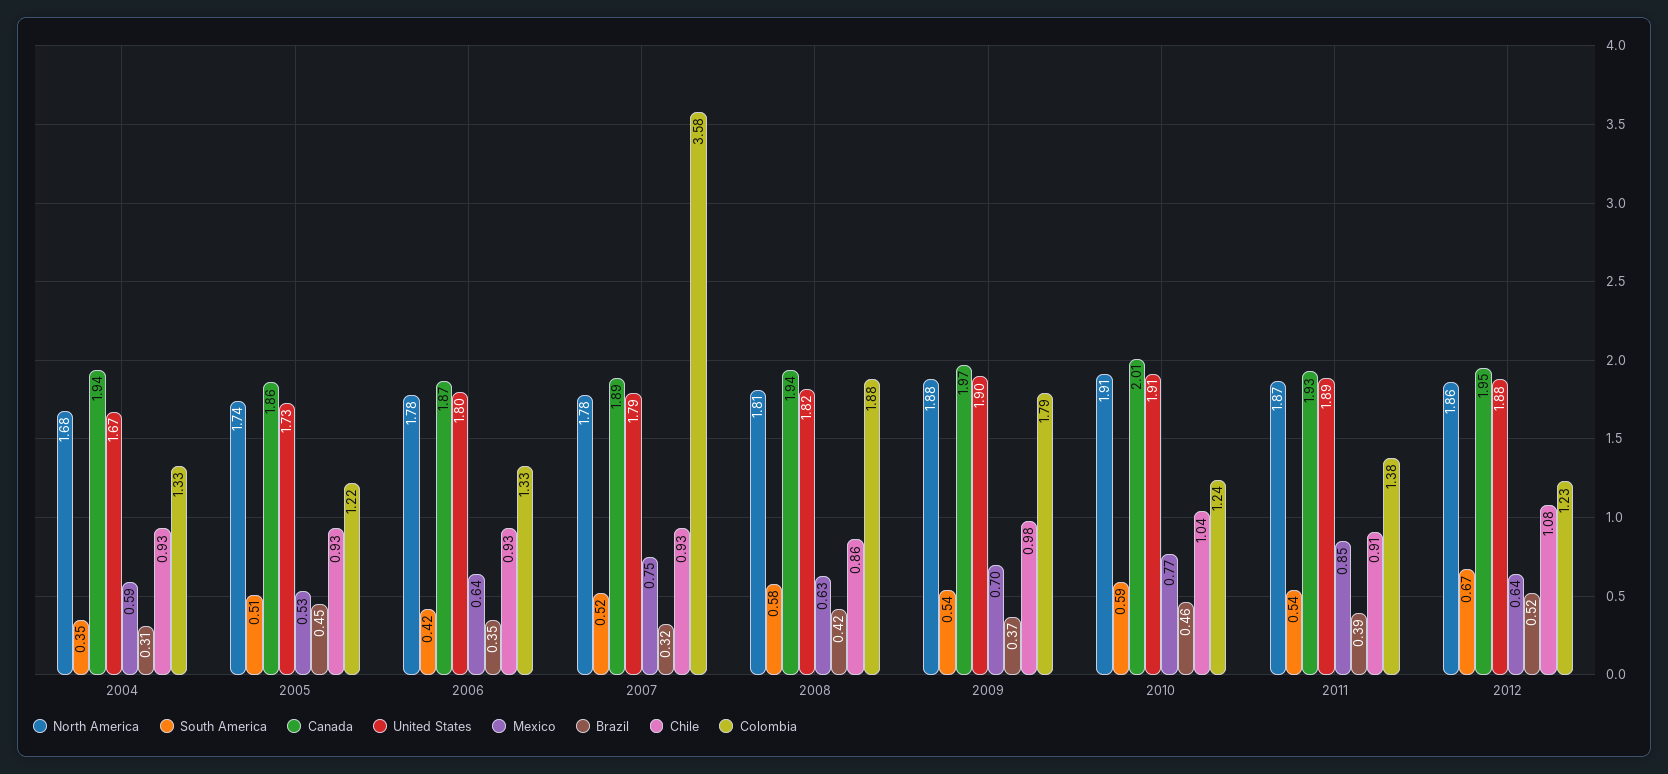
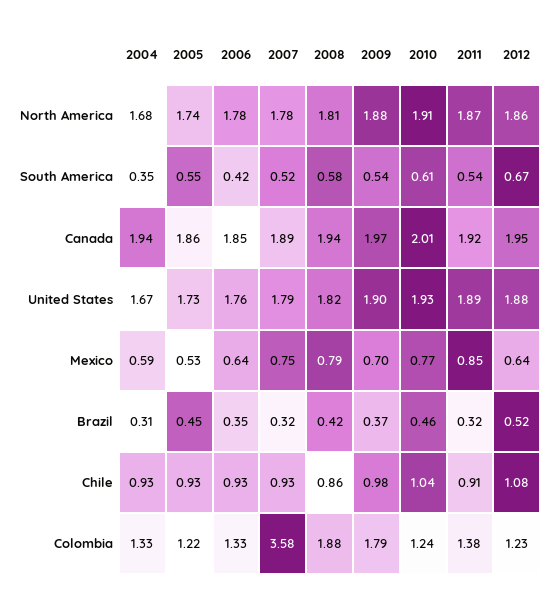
South America, 2005: 0.51 -> 0.55
Canada, 2006: 1.87 -> 1.85
United States, 2006: 1.8 -> 1.76
Mexico, 2008: 0.63 -> 0.79
South America, 2010: 0.59 -> 0.61
United States, 2010: 1.91 -> 1.93
Canada, 2011: 1.93 -> 1.92
Brazil, 2011: 0.39 -> 0.32

